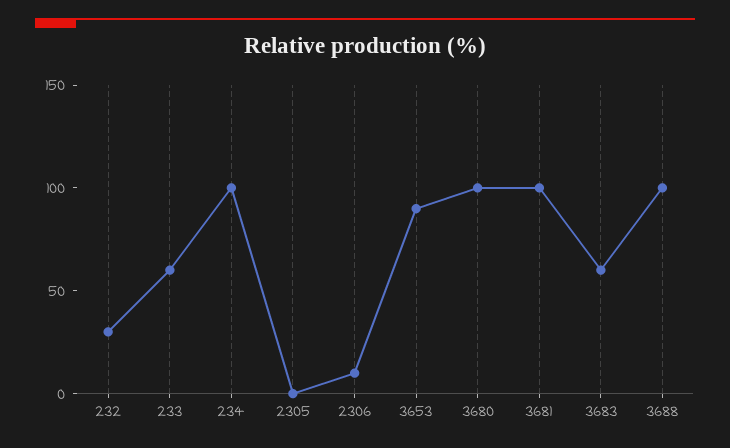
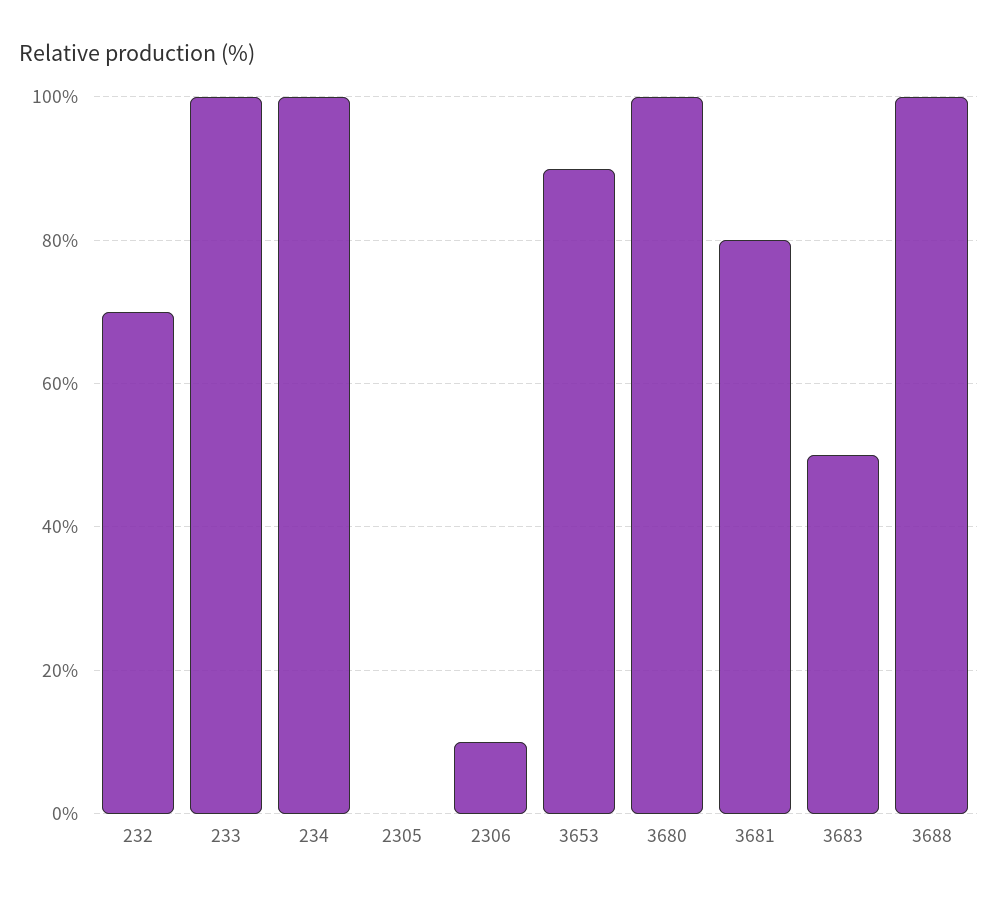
232: 30 -> 70
233: 60 -> 100
3681: 100 -> 80
3683: 60 -> 50

